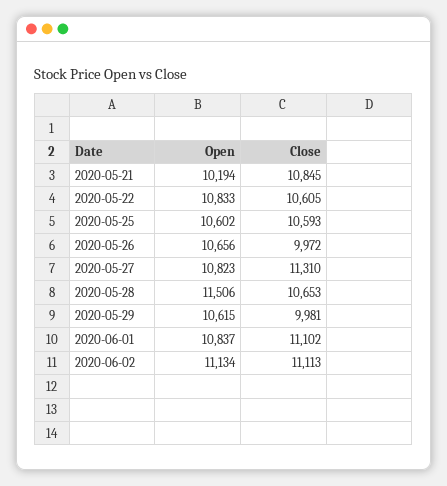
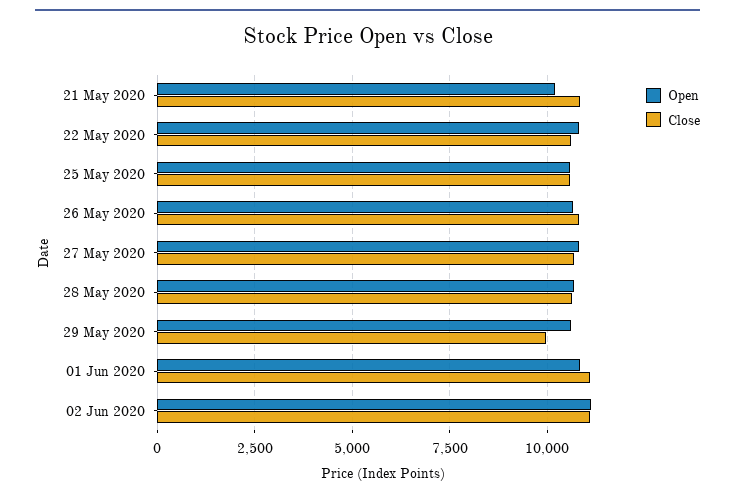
Close, 2020-05-26: 9972 -> 10750
Close, 2020-05-27: 11310 -> 10750
Open, 2020-05-28: 11506 -> 10750

